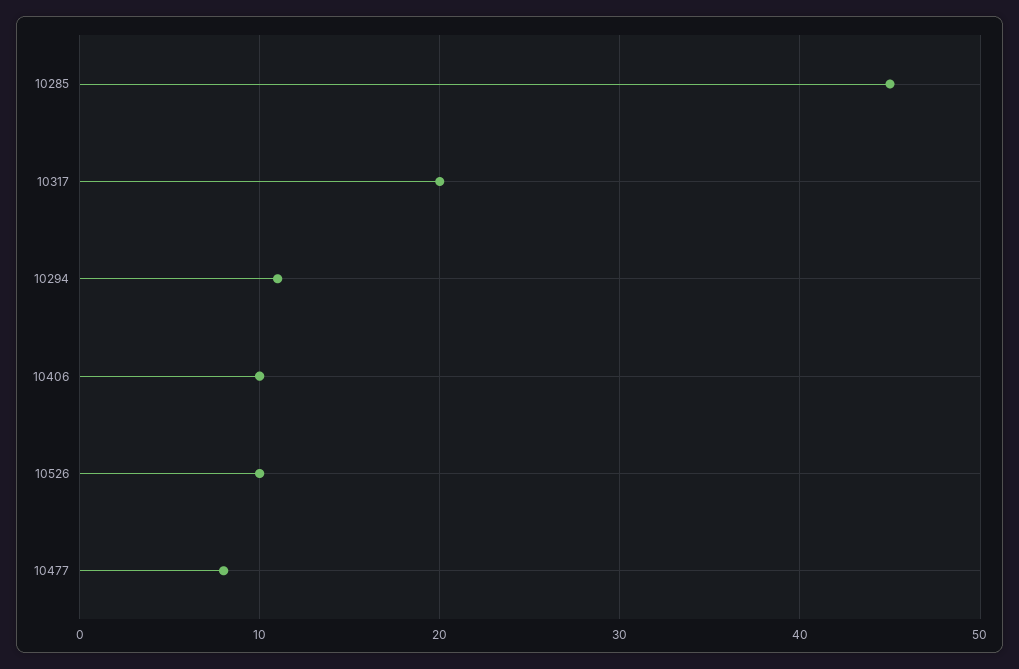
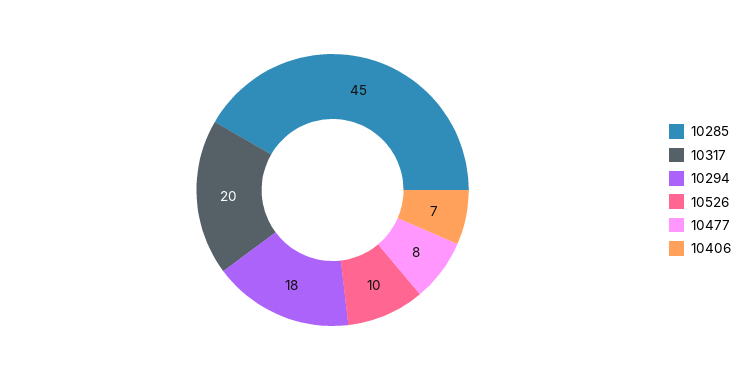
10294: 11 -> 18
10406: 10 -> 7

